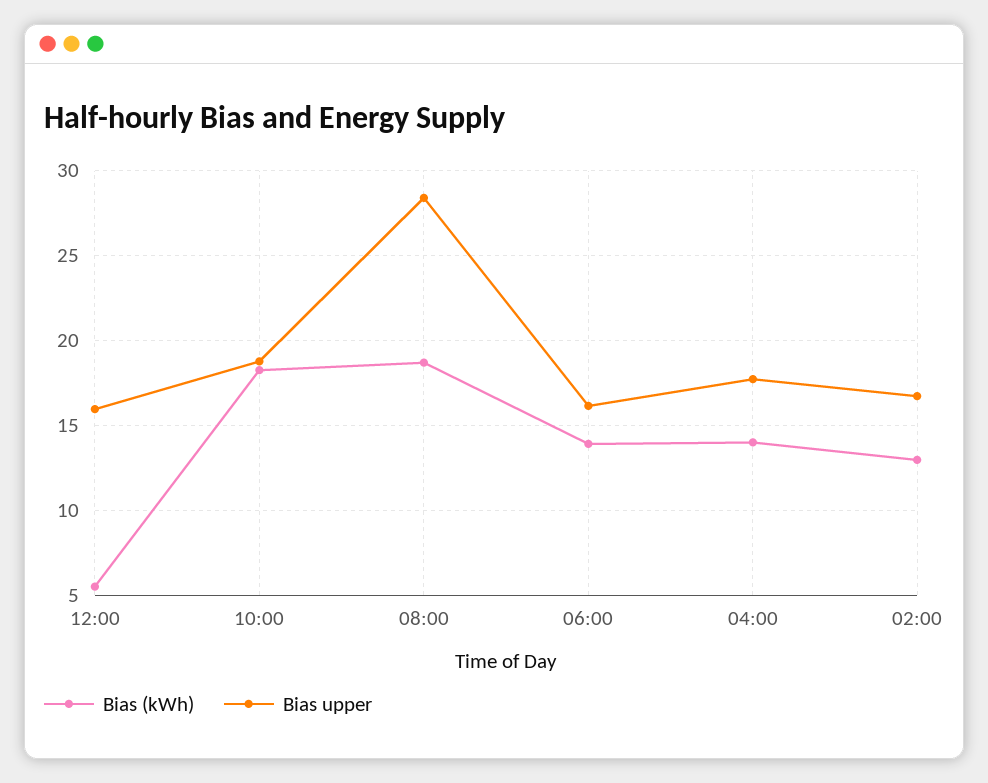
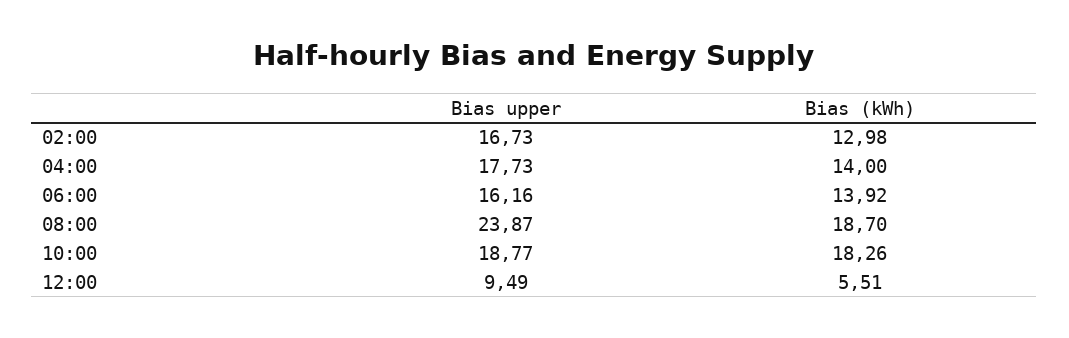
Bias upper, 12:00: 16 -> 9.49
Bias upper, 08:00: 28.5 -> 23.87

